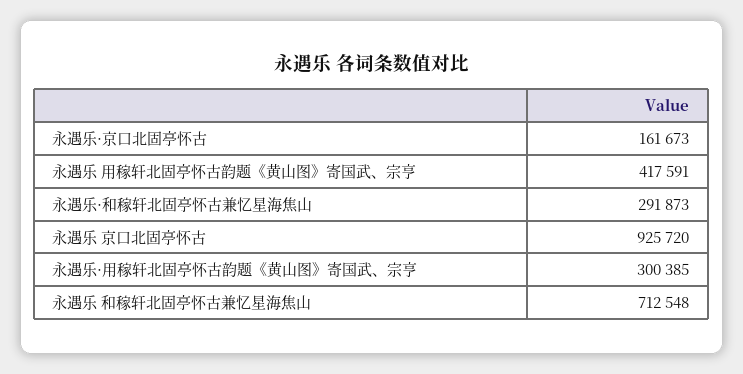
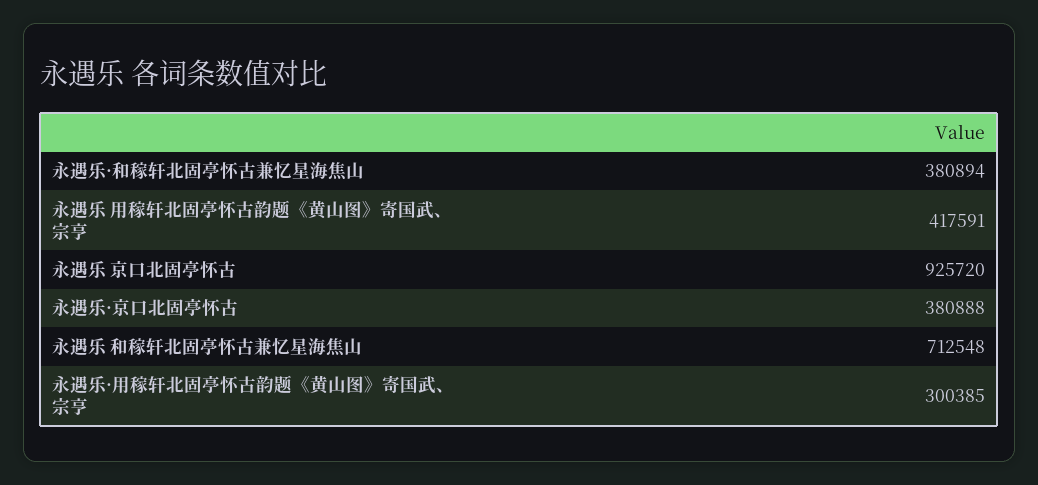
永遇乐·京口北固亭怀古: 161673 -> 380888
永遇乐·和稼轩北固亭怀古兼忆星海焦山: 291873 -> 380894

